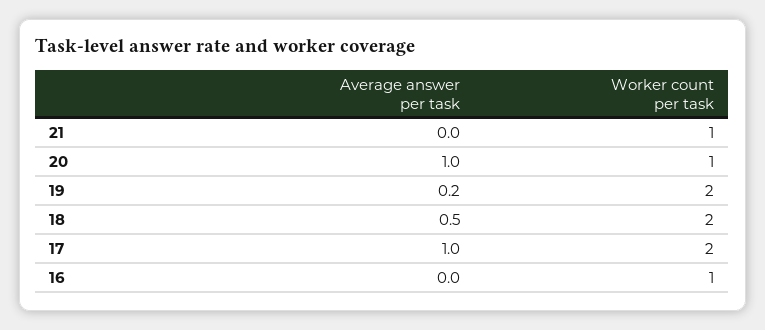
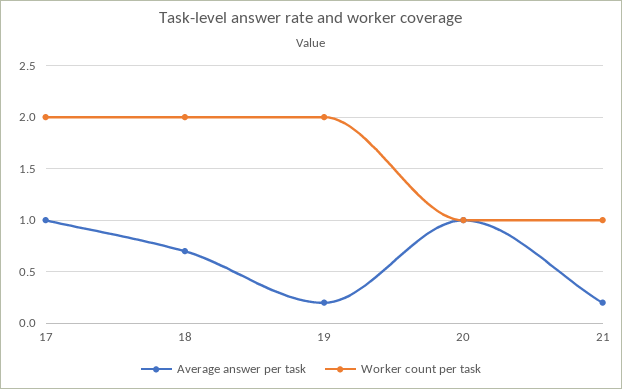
Average answer per task, 21: 0 -> 0.2
Average answer per task, 18: 0.5 -> 0.7
Average answer per task, 16: 0 -> none
Worker count per task, 16: 1 -> none

